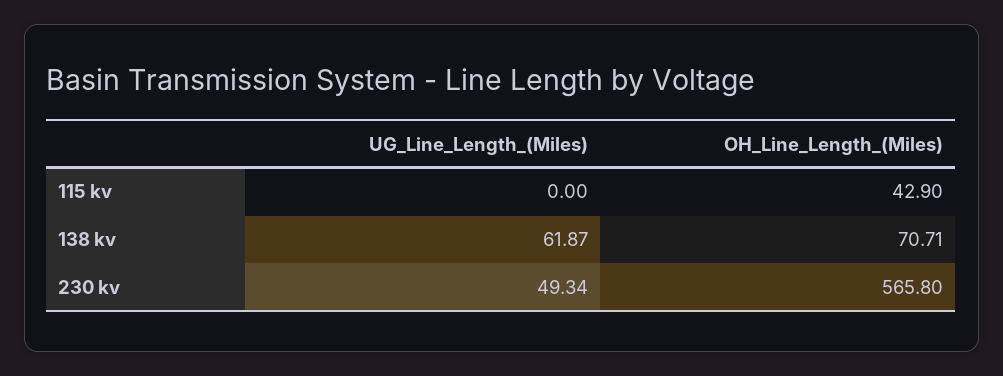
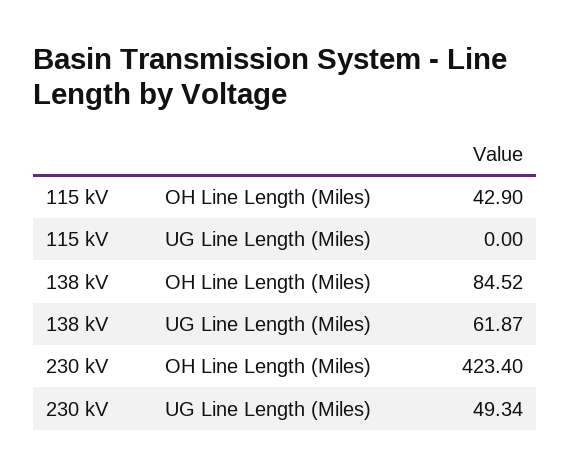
OH_Line_Length_(Miles), 138 kv: 70.71 -> 84.52
OH_Line_Length_(Miles), 230 kv: 565.8 -> 423.4

